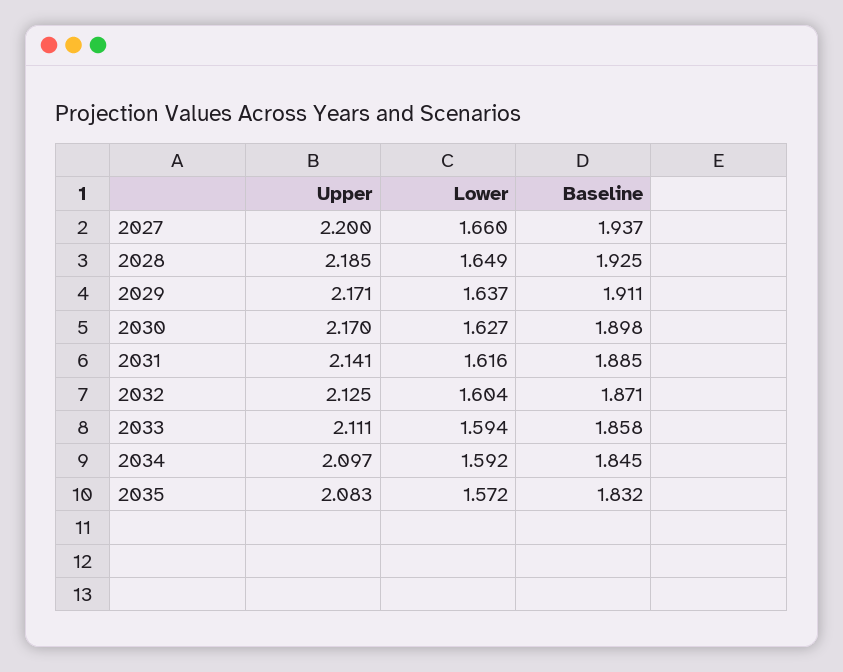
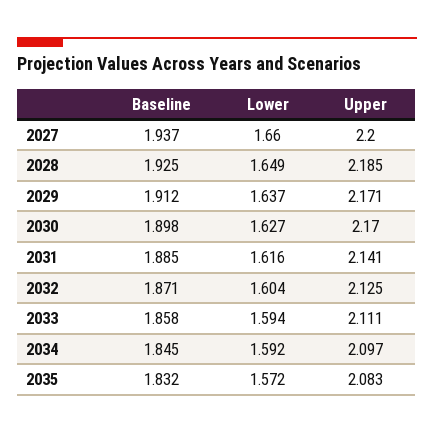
Baseline, 2029: 1.911 -> 1.912

